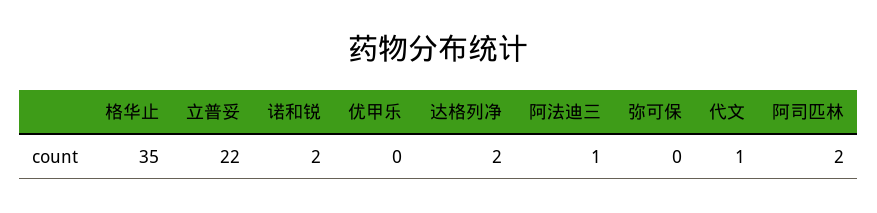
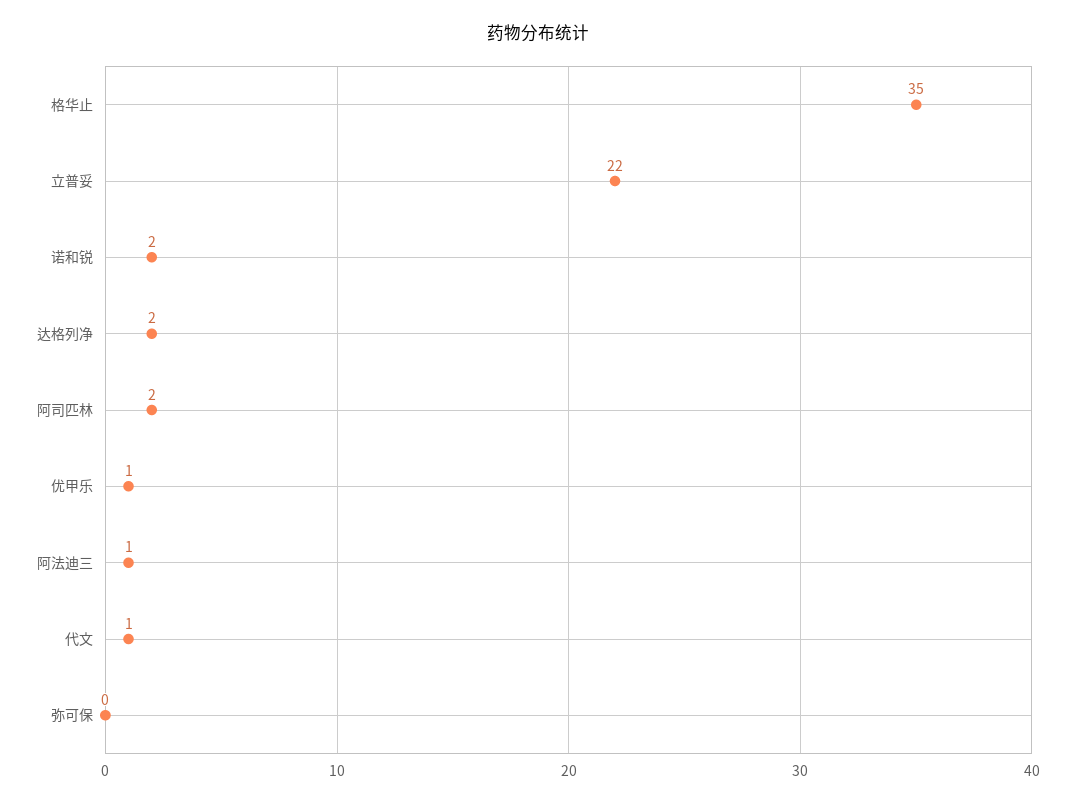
优甲乐: 0 -> 1

